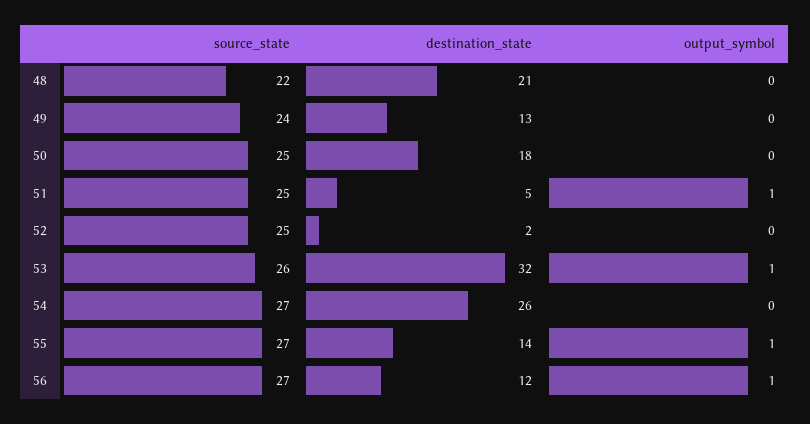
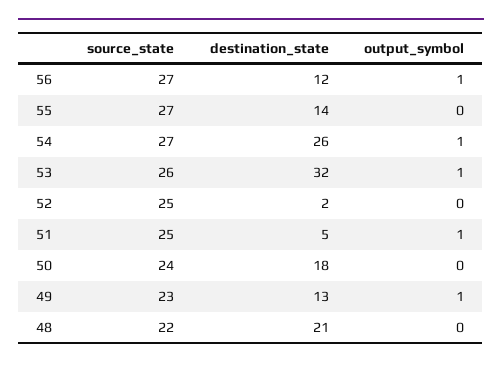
source_state, 49: 24 -> 23
output_symbol, 49: 0 -> 1
source_state, 50: 25 -> 24
output_symbol, 54: 0 -> 1
output_symbol, 55: 1 -> 0

